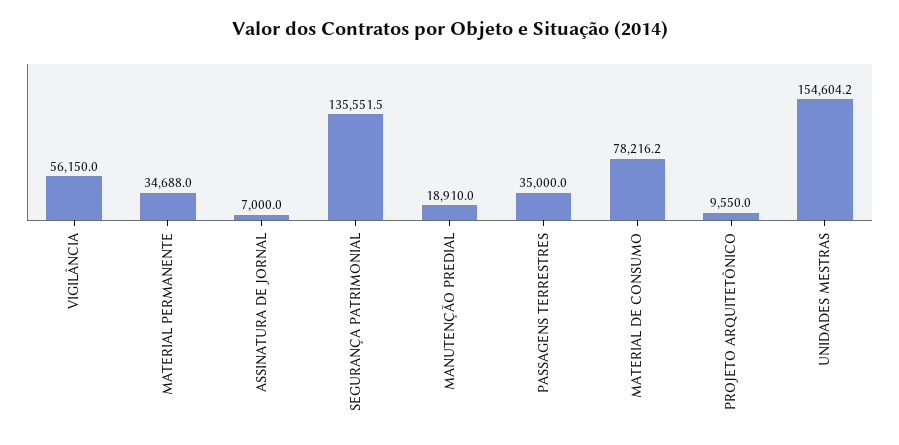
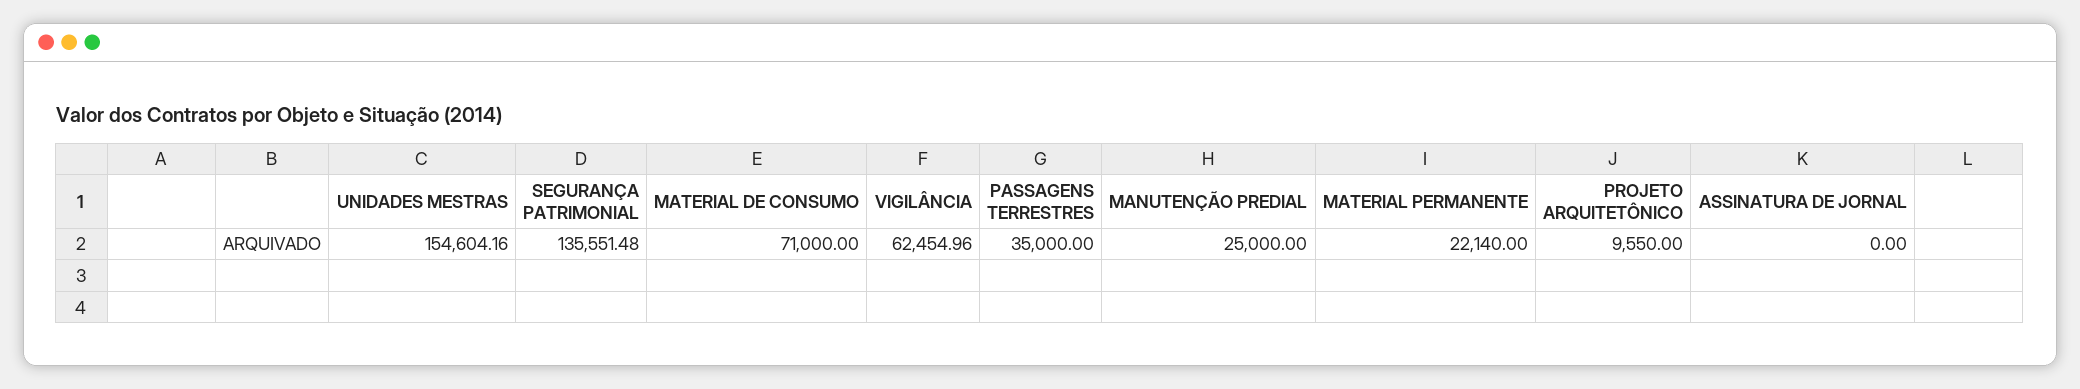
VIGILÂNCIA: 56150 -> 62454.96
MATERIAL PERMANENTE: 34688 -> 22140
ASSINATURA DE JORNAL: 7000 -> 0
MANUTENÇÃO PREDIAL: 18910 -> 25000
MATERIAL DE CONSUMO: 78216.2 -> 71000

